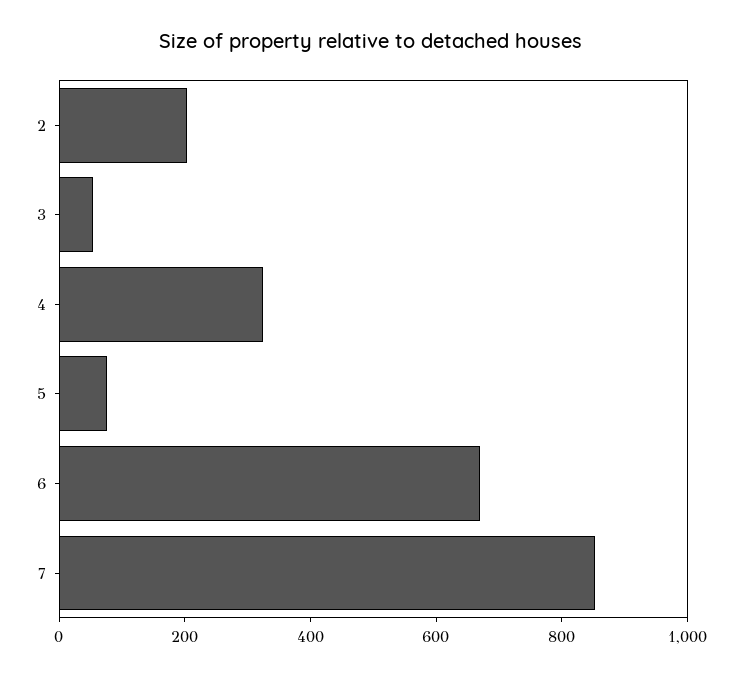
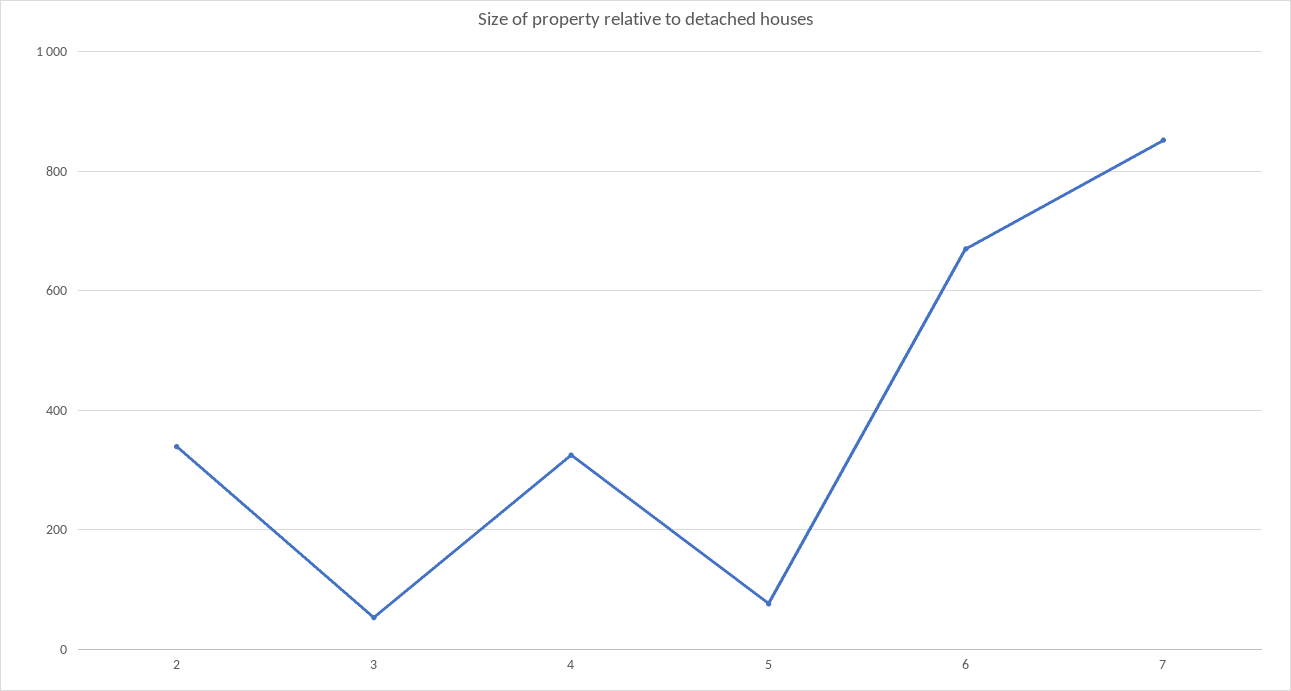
2: 200 -> 340

